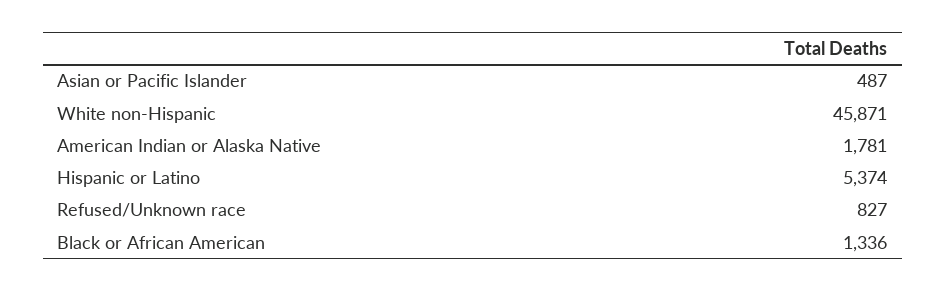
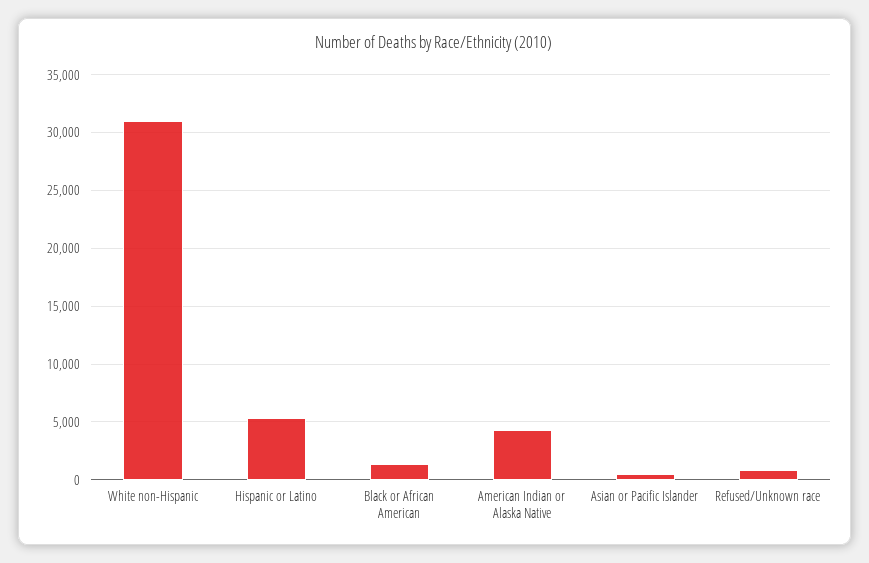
White non-Hispanic: 45871 -> 31000
American Indian or Alaska Native: 1781 -> 4000

